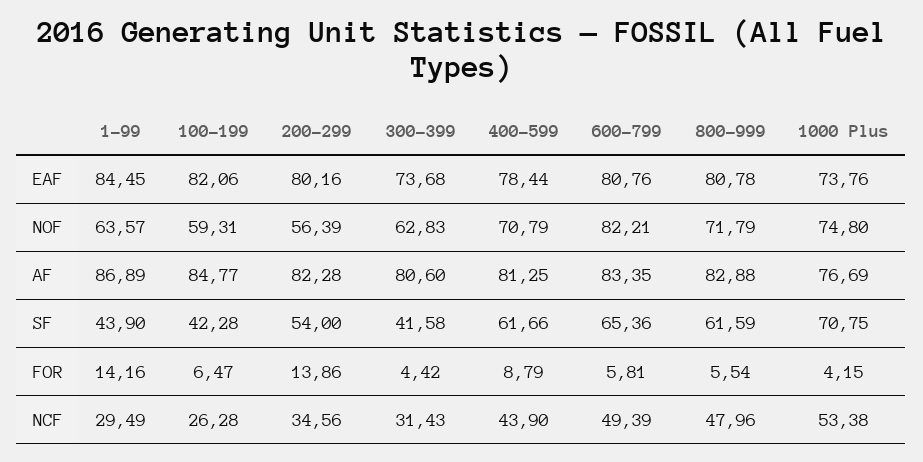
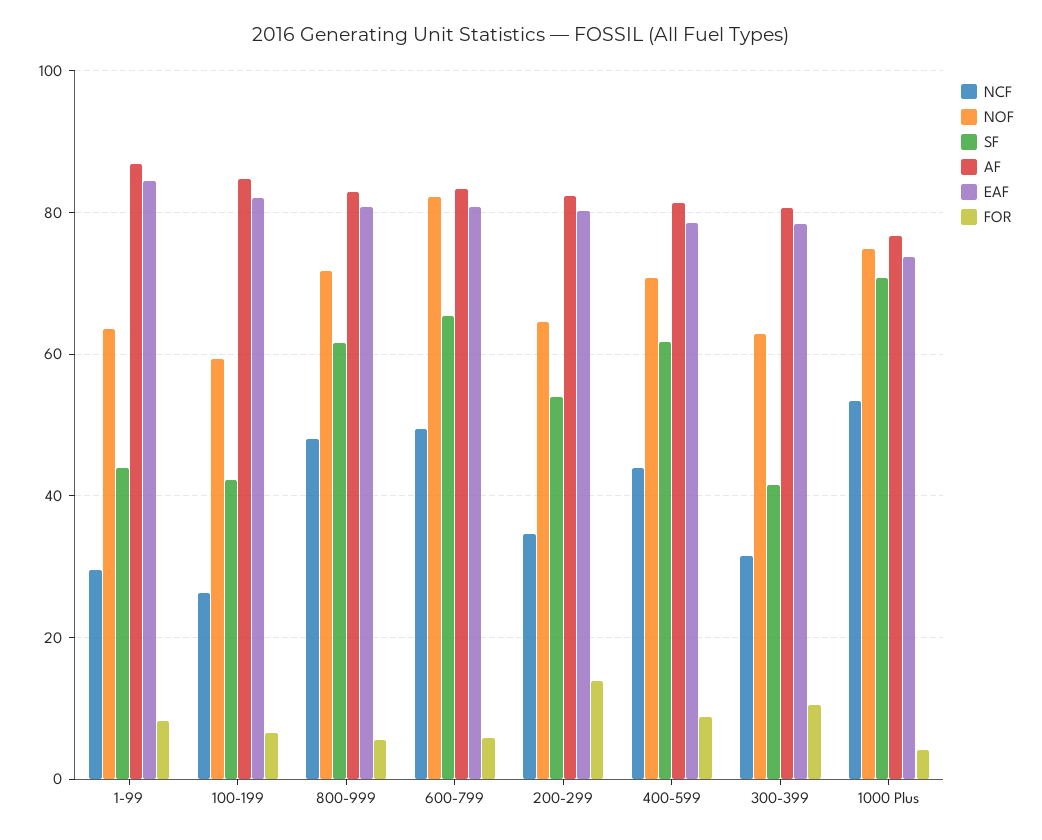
EAF, 300-399: 73.68 -> 78
NOF, 200-299: 56.39 -> 64
FOR, 1-99: 14.16 -> 8
FOR, 300-399: 4.42 -> 10

